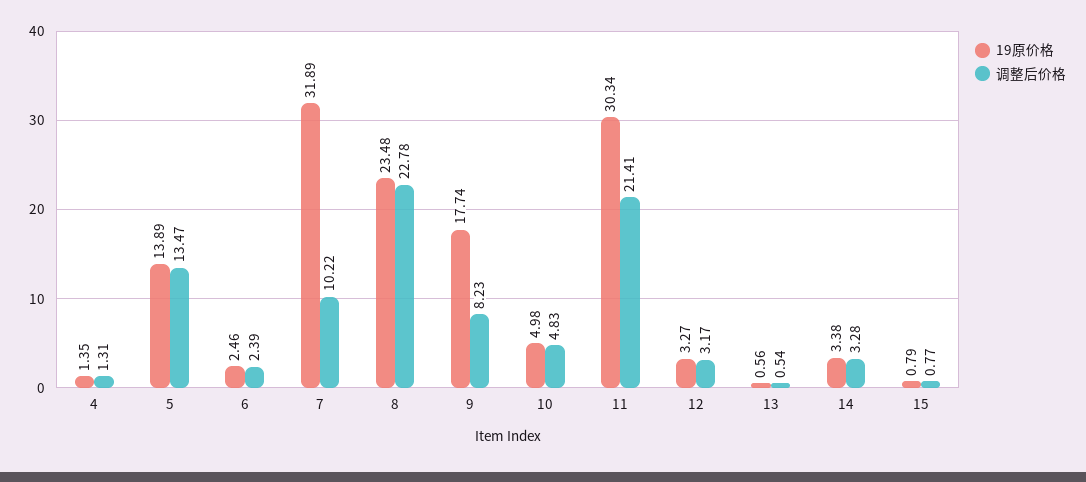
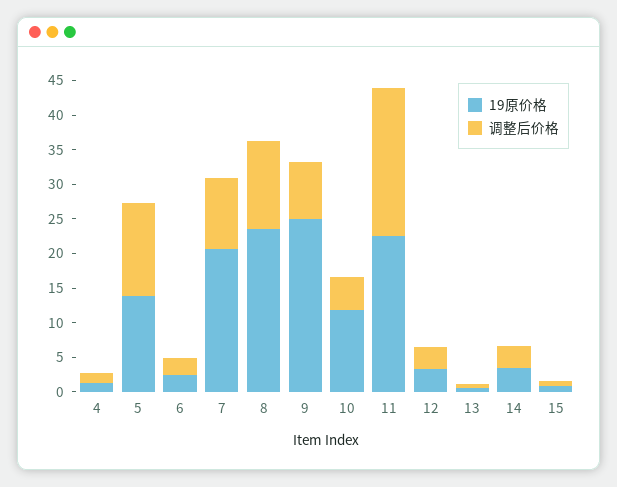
19原价格, 7: 31.89 -> 20
调整后价格, 8: 22.78 -> 12.5
19原价格, 9: 17.74 -> 25
19原价格, 10: 4.98 -> 12.5
19原价格, 11: 30.34 -> 22.5

